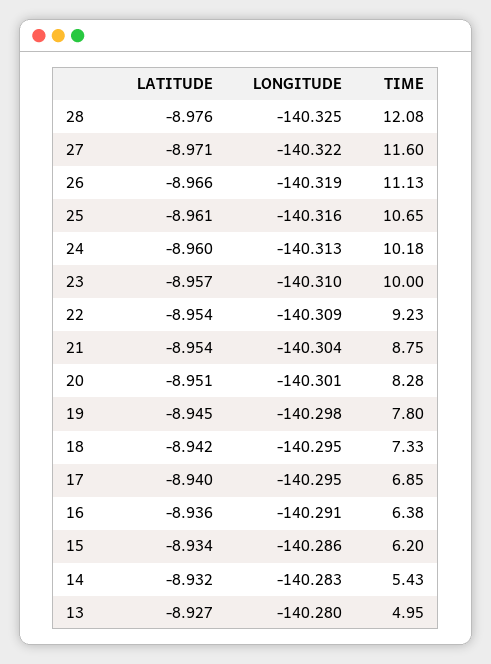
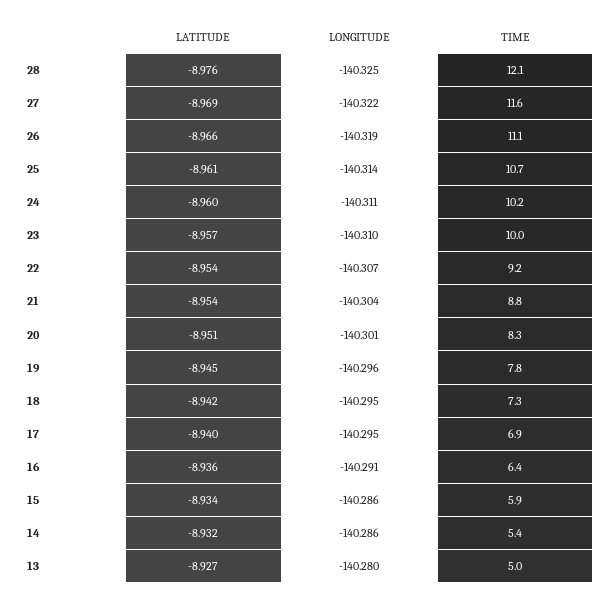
LATITUDE, 27: -8.971 -> -8.969
LONGITUDE, 25: -140.316 -> -140.314
LONGITUDE, 24: -140.313 -> -140.311
LONGITUDE, 22: -140.309 -> -140.307
LONGITUDE, 19: -140.298 -> -140.296
TIME, 15: 6.2 -> 5.9
LONGITUDE, 14: -140.283 -> -140.286

